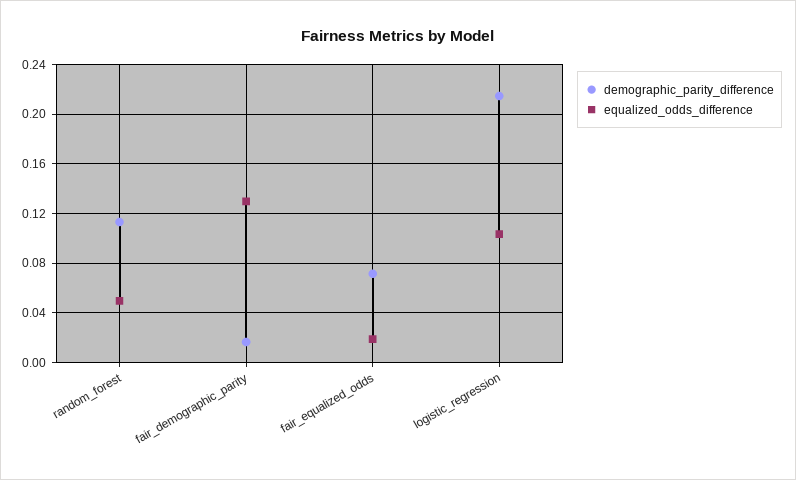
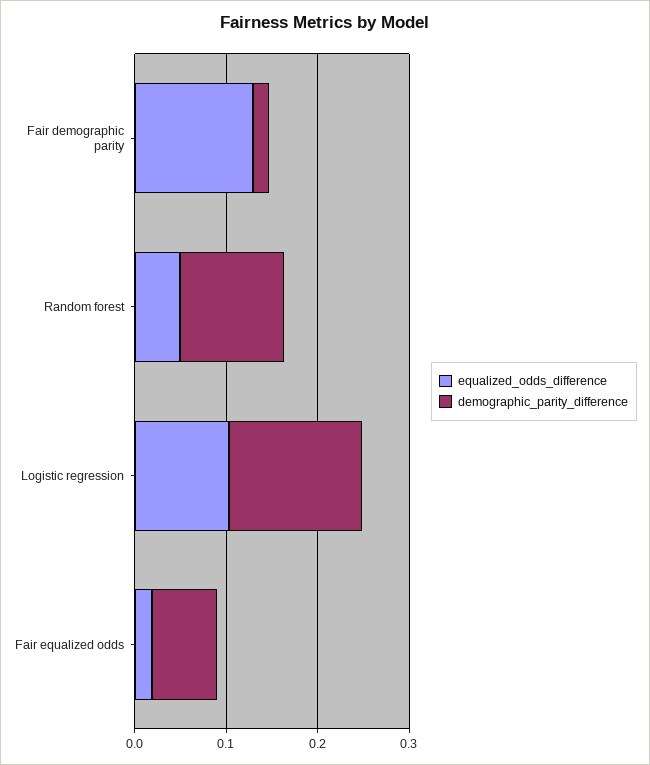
demographic_parity_difference, logistic_regression: 0.215 -> 0.14

